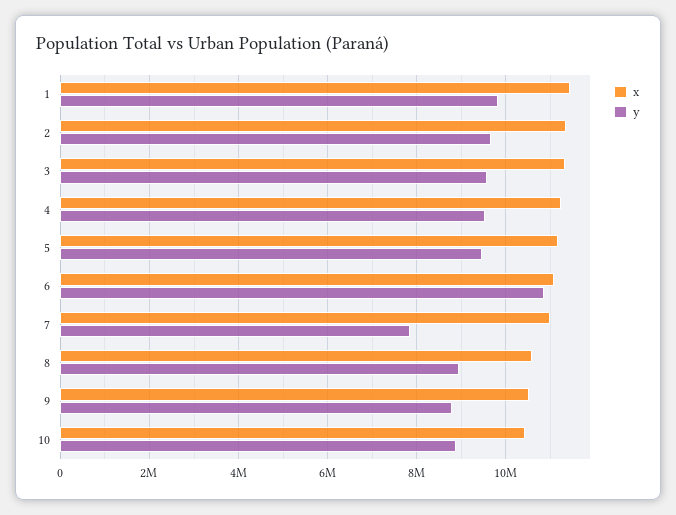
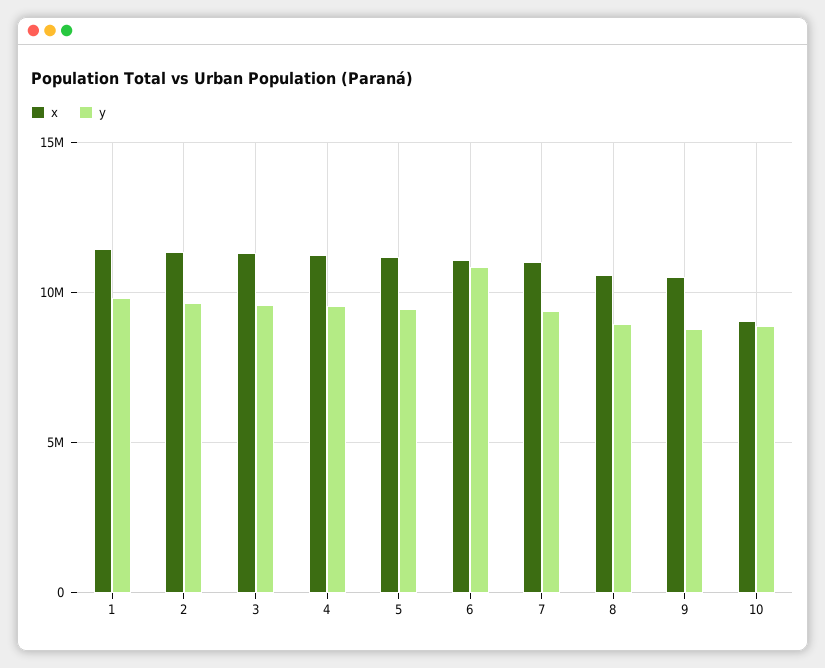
y, 7: 7800000 -> 9500000
x, 10: 10400000 -> 9000000

